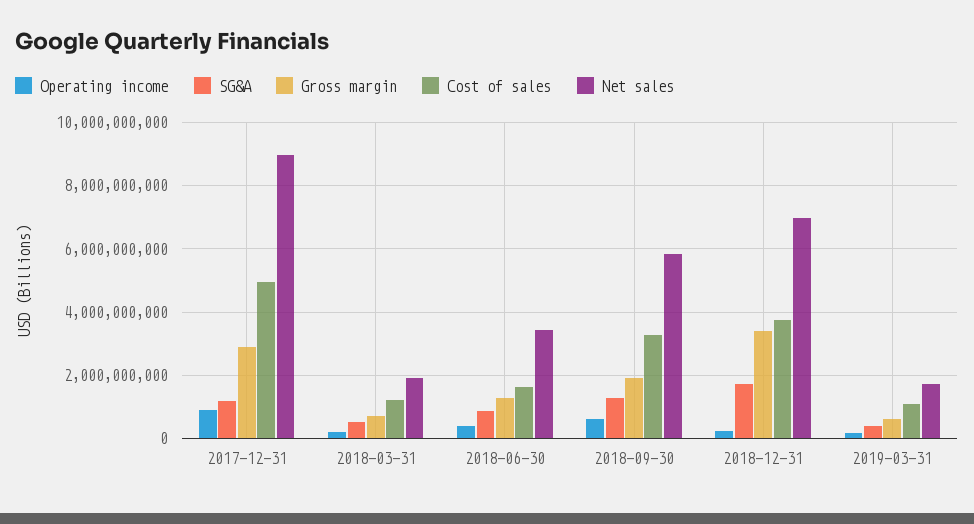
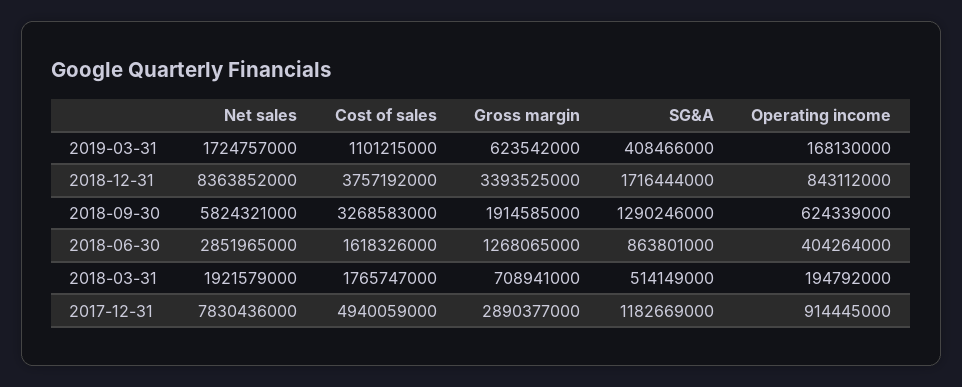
Net sales, 2017-12-31: 9000000000 -> 7830436000
Cost of sales, 2018-03-31: 1200000000 -> 1765747000
Net sales, 2018-06-30: 3400000000 -> 2851965000
Operating income, 2018-12-31: 200000000 -> 843112000
Net sales, 2018-12-31: 7000000000 -> 8363852000

